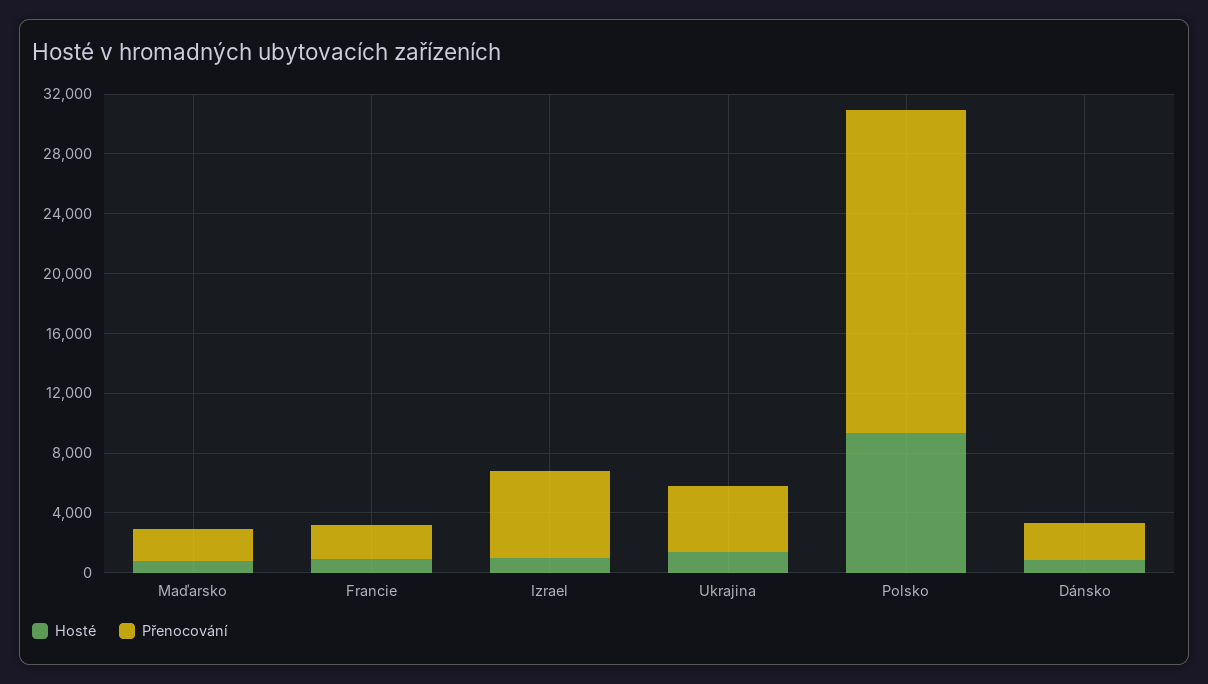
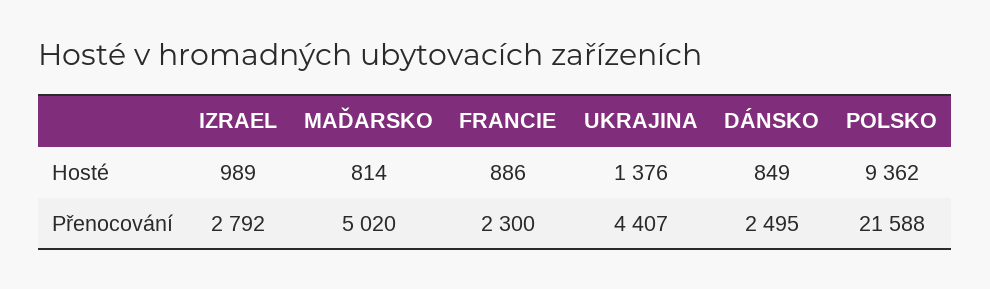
Přenocování, Maďarsko: 2000 -> 5020
Přenocování, Izrael: 6000 -> 2792

